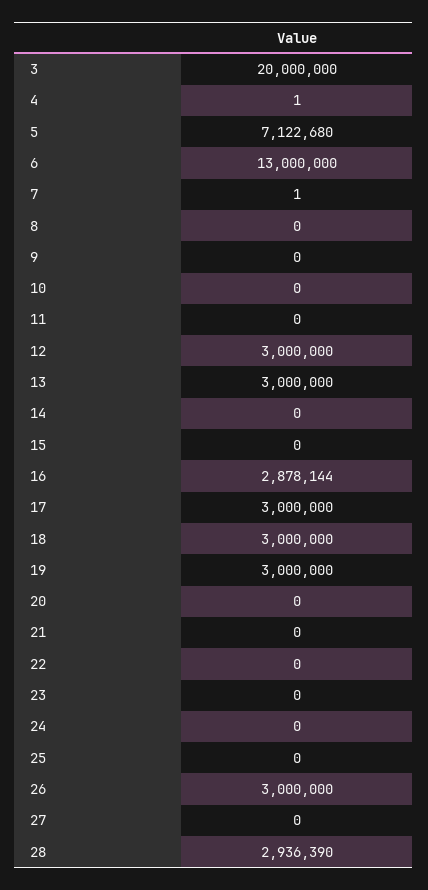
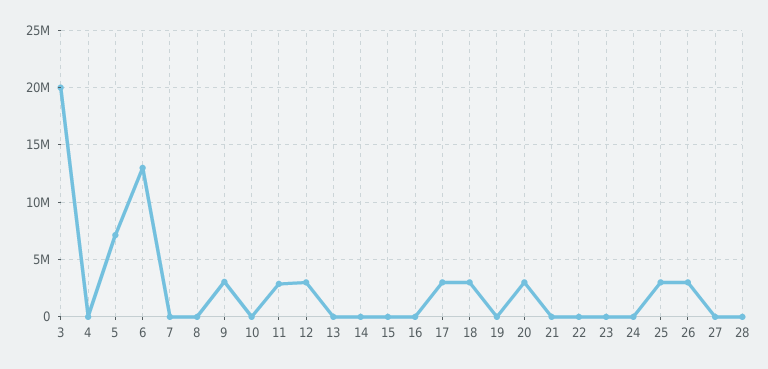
9: 0 -> 3000000
11: 0 -> 3000000
13: 3000000 -> 0
16: 2878144 -> 0
19: 3000000 -> 0
20: 0 -> 3000000
25: 0 -> 3000000
28: 2936390 -> 0

